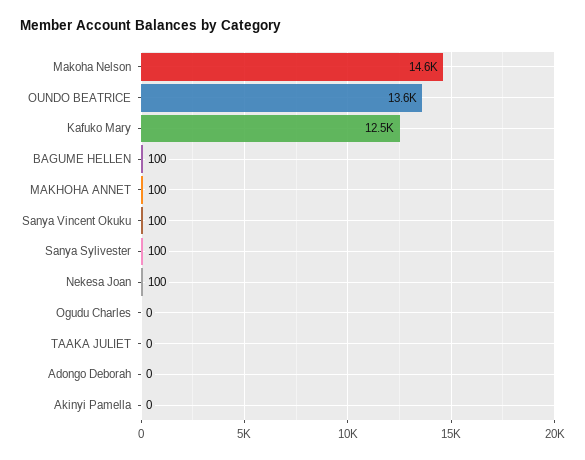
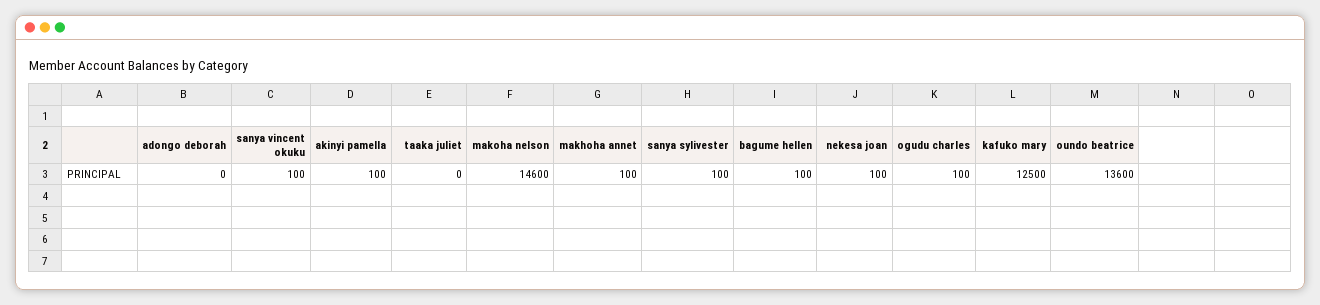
Ogudu Charles: 0 -> 100
Akinyi Pamella: 0 -> 100

